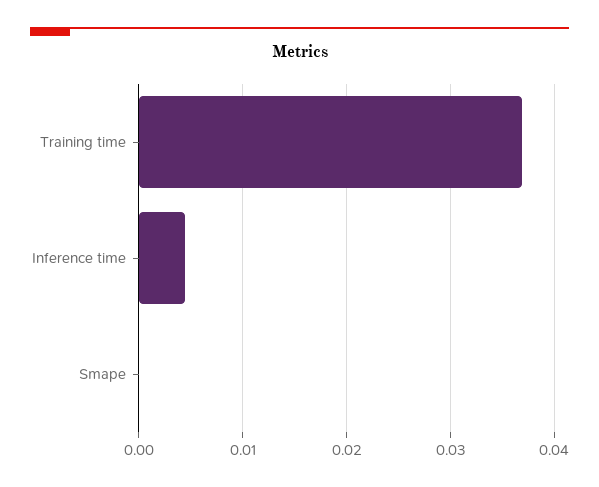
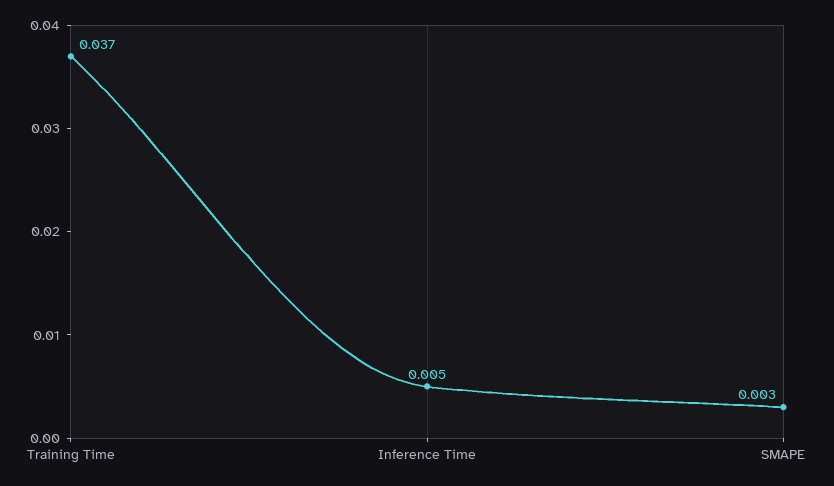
Smape: 0 -> 0.003

